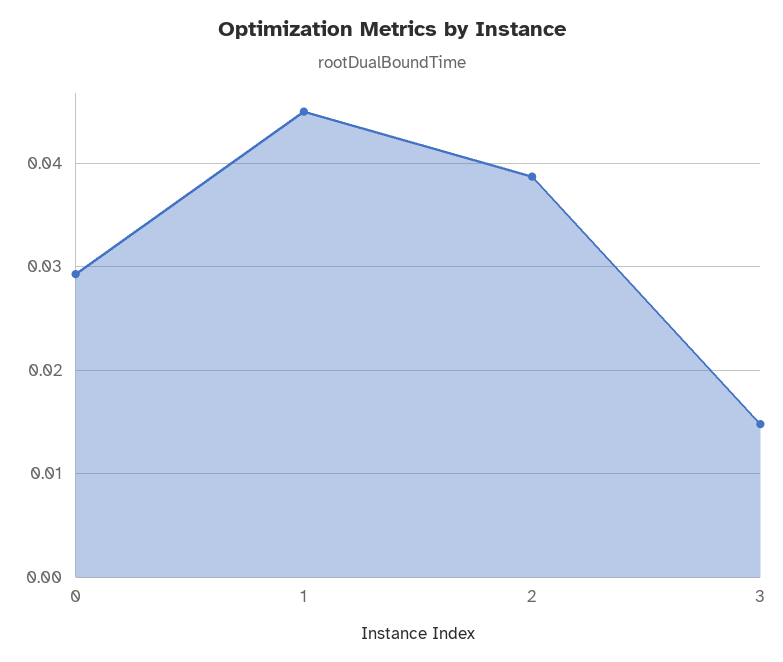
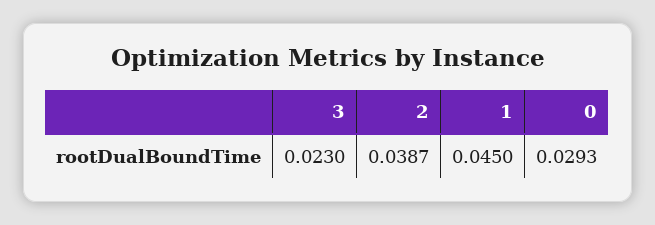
3: 0.015 -> 0.023

